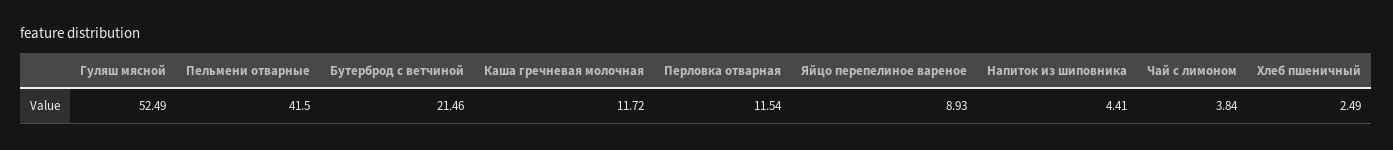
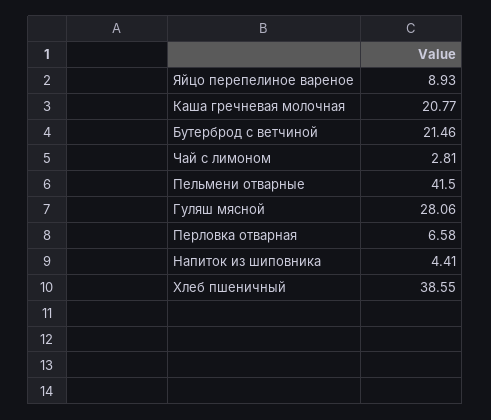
Гуляш мясной: 52.49 -> 28.06
Каша гречневая молочная: 11.72 -> 20.77
Перловка отварная: 11.54 -> 6.58
Чай с лимоном: 3.84 -> 2.81
Хлеб пшеничный: 2.49 -> 38.55

